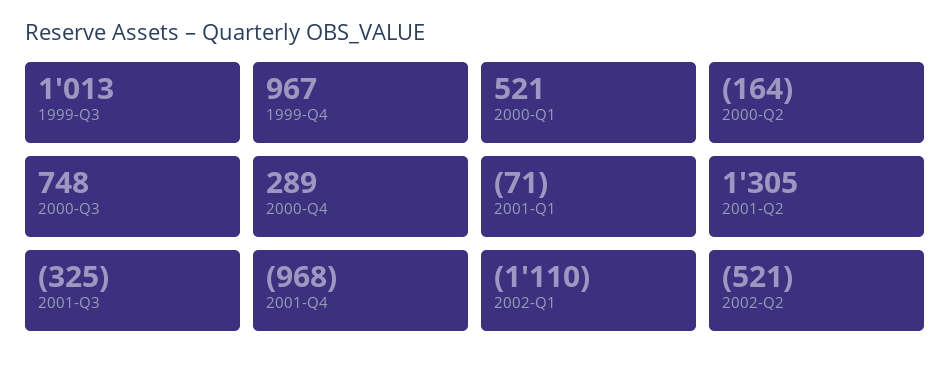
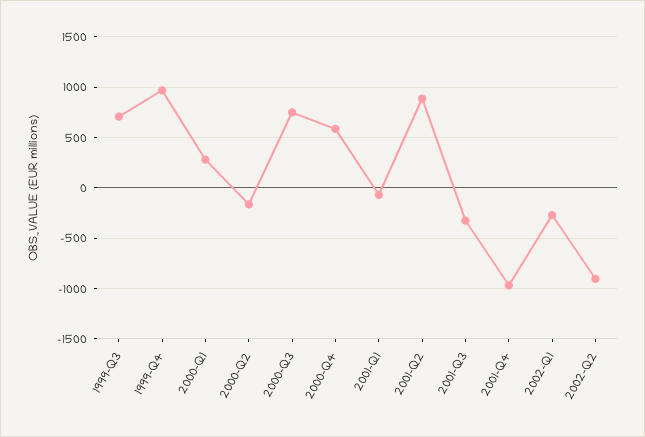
1999-Q3: 1013 -> 700
2000-Q1: 521 -> 300
2000-Q4: 289 -> 600
2001-Q2: 1305 -> 900
2002-Q1: -1110 -> -300
2002-Q2: -521 -> -900

